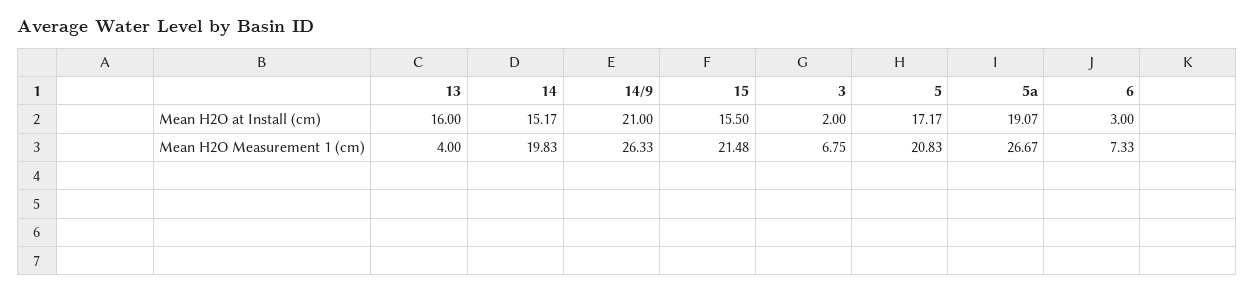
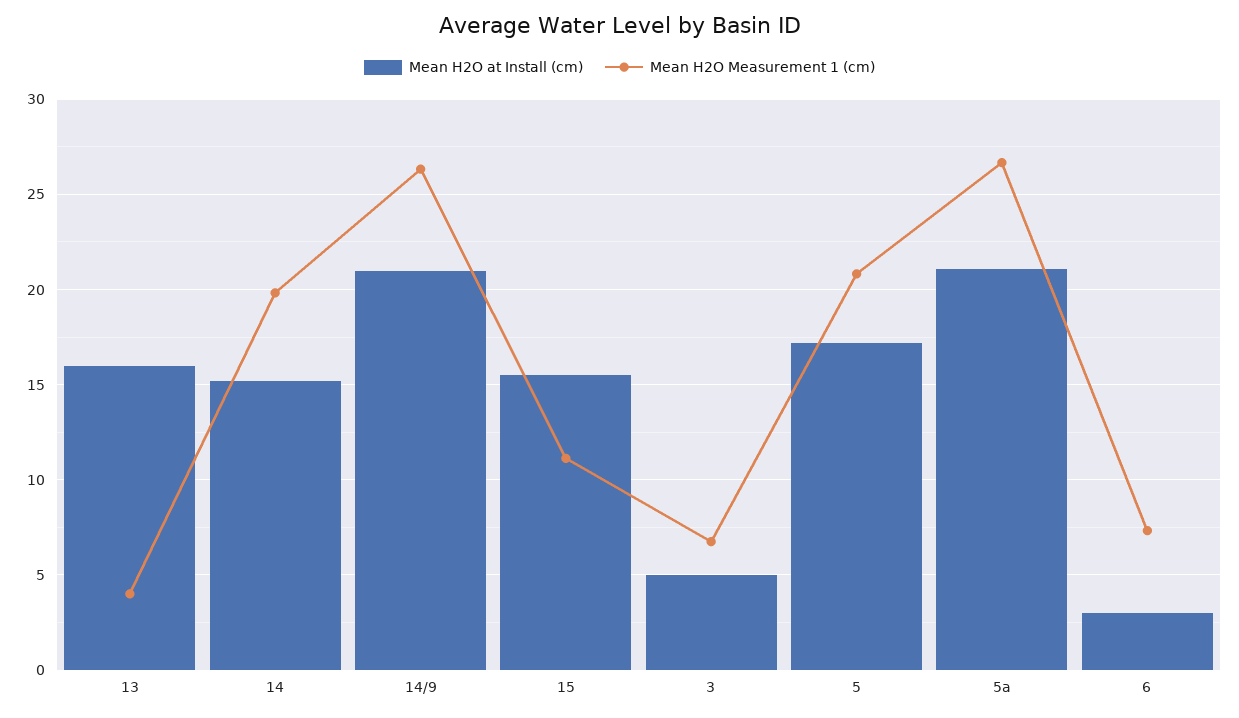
Mean H2O at Install (cm), 3: 2 -> 5
Mean H2O at Install (cm), 5a: 19.07 -> 21
Mean H2O Measurement 1 (cm), 15: 21.48 -> 11

